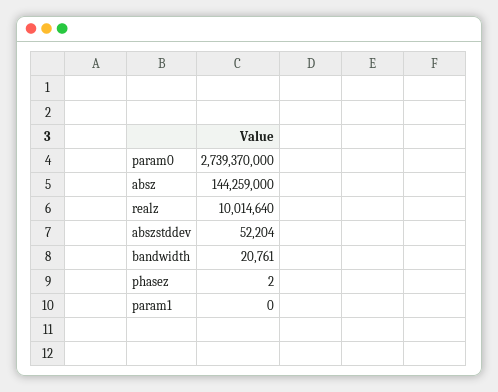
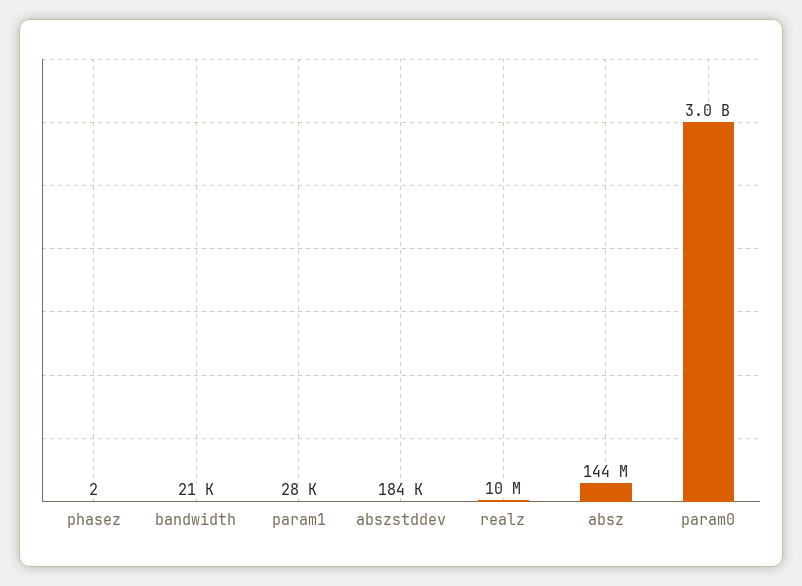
param0: 2739370000 -> 3000000000
abszstddev: 52204 -> 184000
param1: 0 -> 28000

